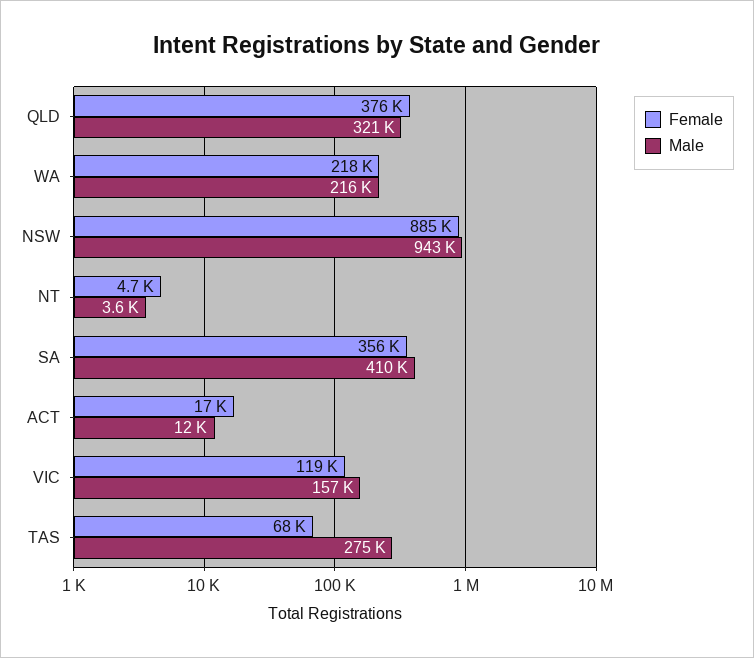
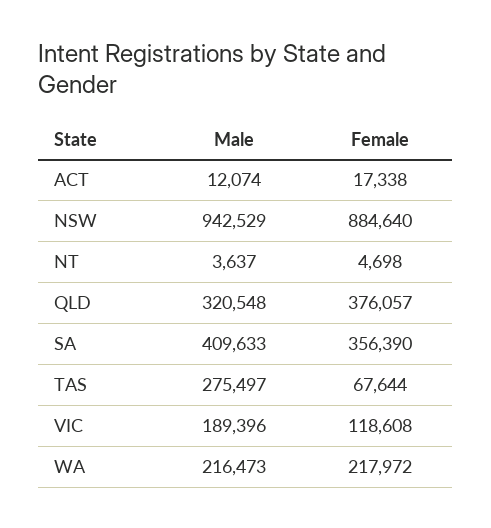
Male, VIC: 157000 -> 189396

